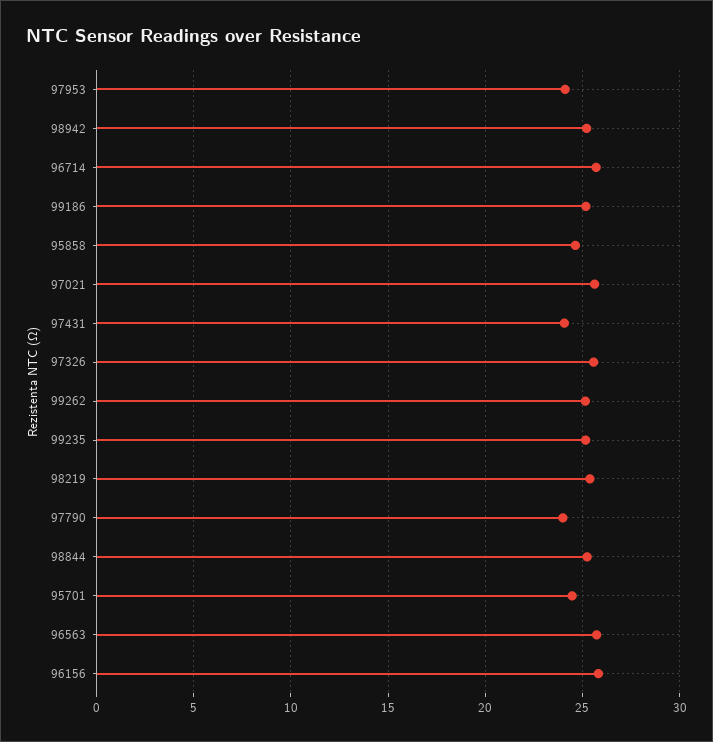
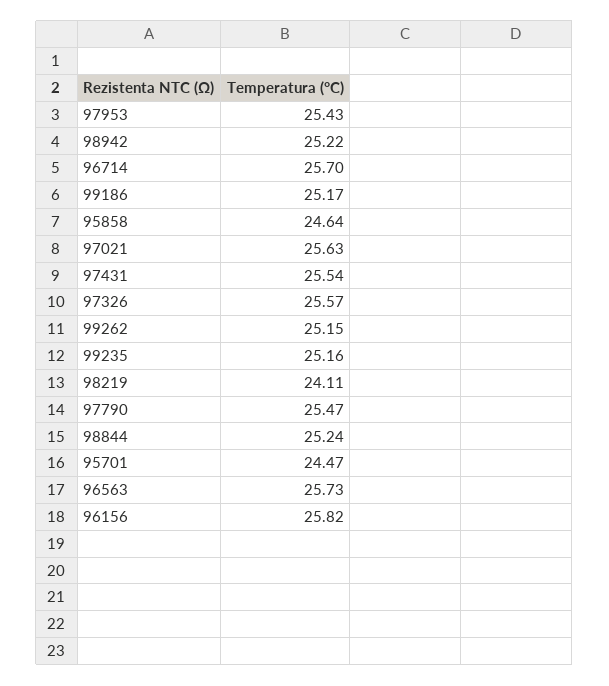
97953: 24 -> 25.43
97431: 24 -> 25.54
98219: 25.5 -> 24.11
97790: 24 -> 25.47

